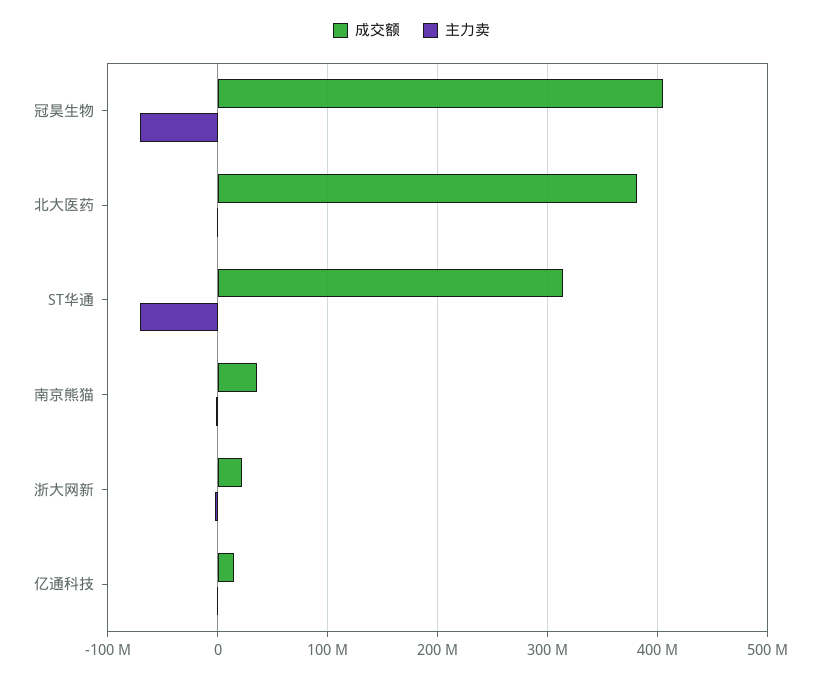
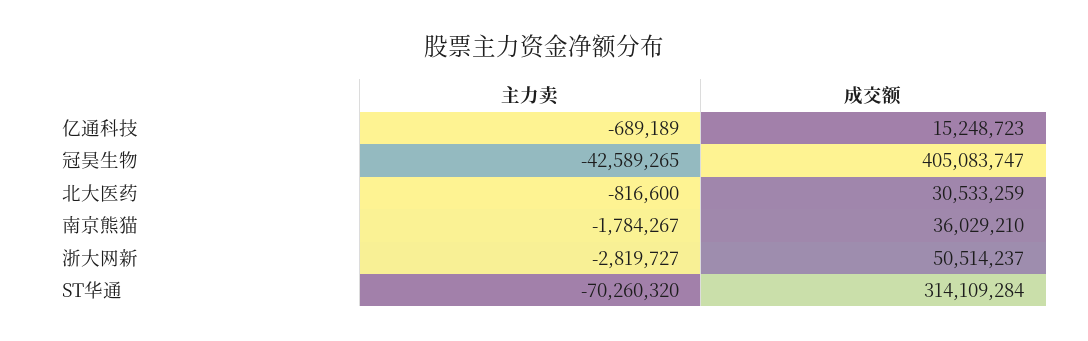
主力卖, 冠昊生物: -70000000 -> -42589265
成交额, 北大医药: 380000000 -> 30533259
成交额, 浙大网新: 20000000 -> 50514237

